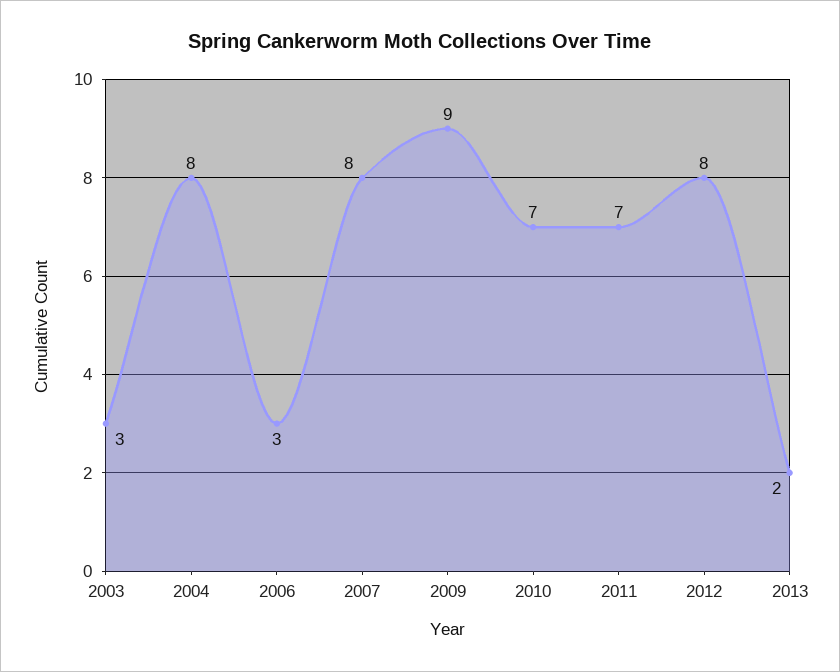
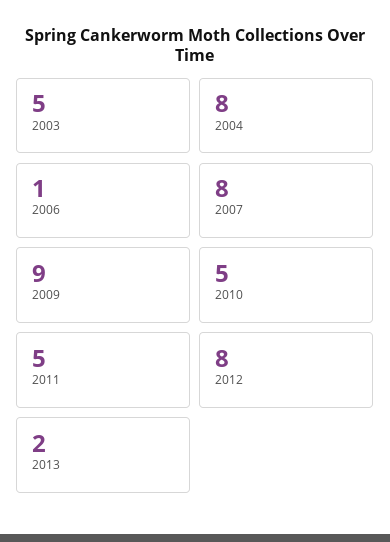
2003: 3 -> 5
2006: 3 -> 1
2010: 7 -> 5
2011: 7 -> 5

